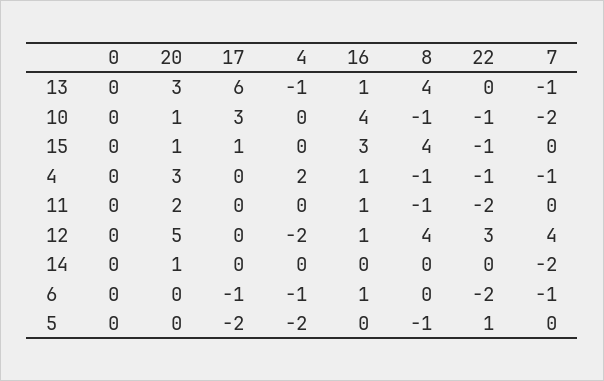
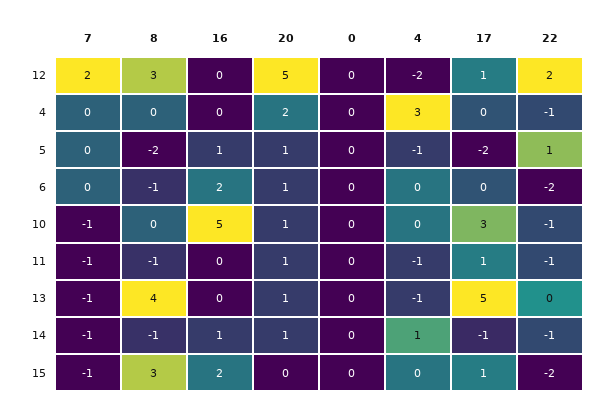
20, 13: 3 -> 1
17, 13: 6 -> 5
16, 13: 1 -> 0
16, 10: 4 -> 5
8, 10: -1 -> 0
7, 10: -2 -> -1
20, 15: 1 -> 0
16, 15: 3 -> 2
8, 15: 4 -> 3
22, 15: -1 -> -2
7, 15: 0 -> -1
20, 4: 3 -> 2
4, 4: 2 -> 3
16, 4: 1 -> 0
8, 4: -1 -> 0
7, 4: -1 -> 0
20, 11: 2 -> 1
17, 11: 0 -> 1
4, 11: 0 -> -1
16, 11: 1 -> 0
22, 11: -2 -> -1
7, 11: 0 -> -1
17, 12: 0 -> 1
16, 12: 1 -> 0
8, 12: 4 -> 3
22, 12: 3 -> 2
7, 12: 4 -> 2
17, 14: 0 -> -1
4, 14: 0 -> 1
16, 14: 0 -> 1
8, 14: 0 -> -1
22, 14: 0 -> -1
7, 14: -2 -> -1
20, 6: 0 -> 1
17, 6: -1 -> 0
4, 6: -1 -> 0
16, 6: 1 -> 2
8, 6: 0 -> -1
7, 6: -1 -> 0
20, 5: 0 -> 1
4, 5: -2 -> -1
16, 5: 0 -> 1
8, 5: -1 -> -2

